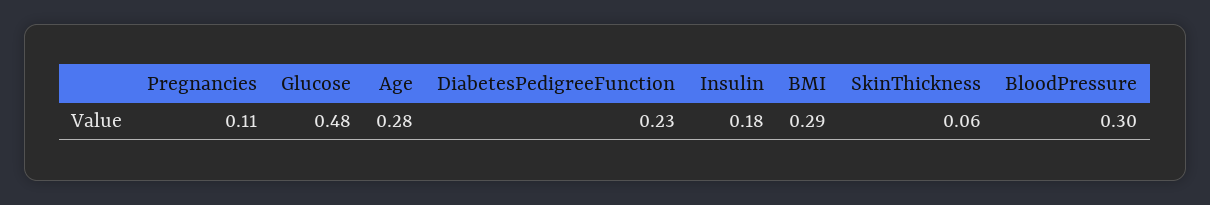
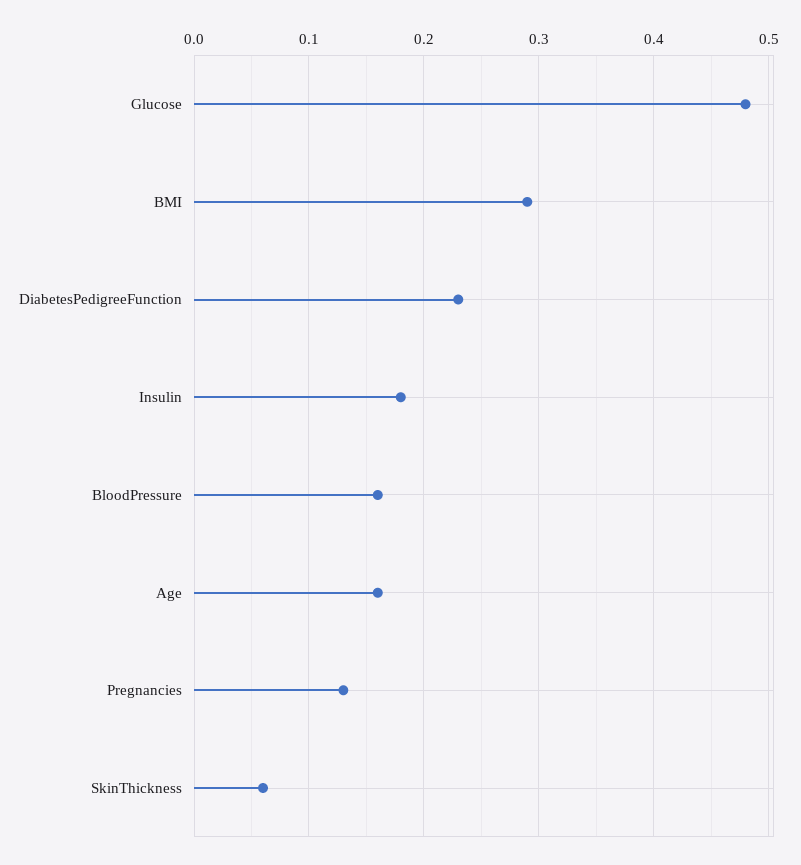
Pregnancies: 0.11 -> 0.13
Age: 0.28 -> 0.16
BloodPressure: 0.3 -> 0.16

